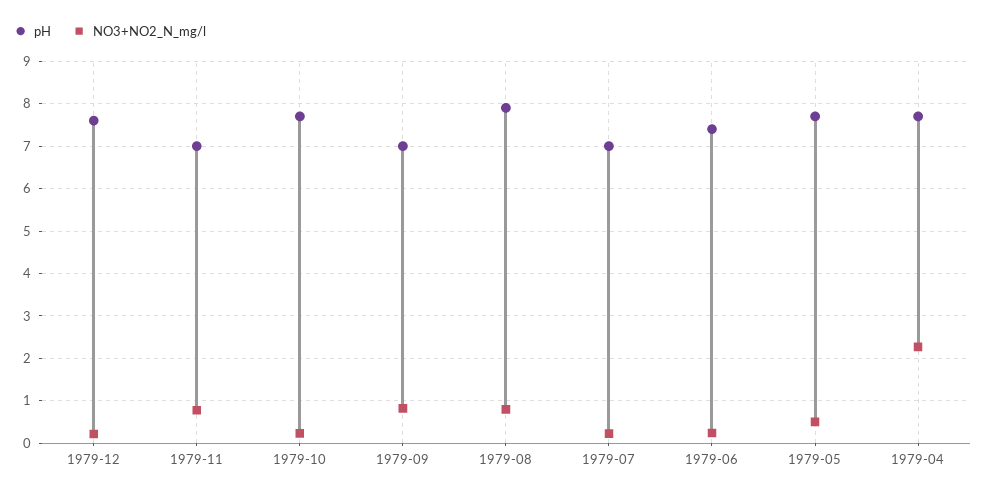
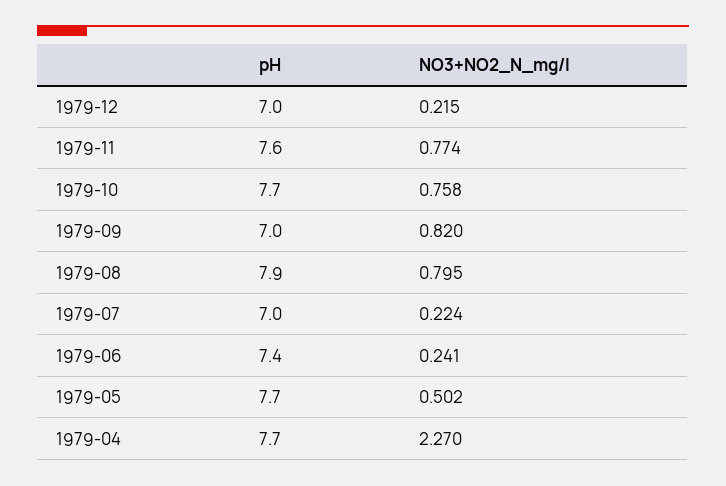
pH, 1979-12: 7.6 -> 7
pH, 1979-11: 7 -> 7.6
NO3+NO2_N_mg/l, 1979-10: 0.2 -> 0.758

